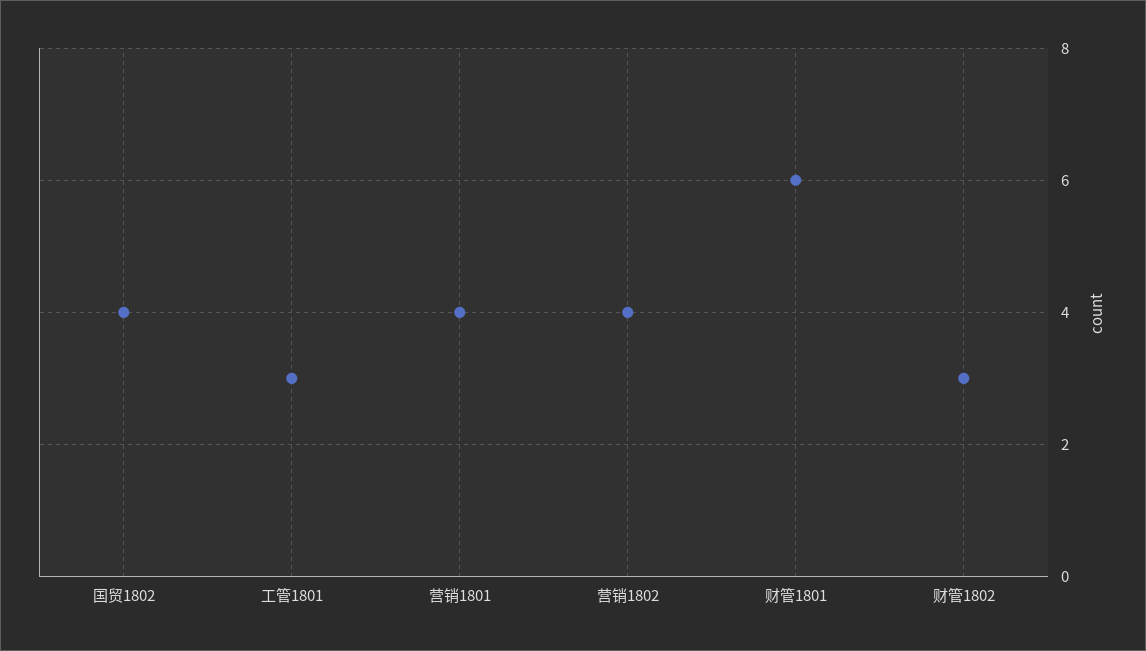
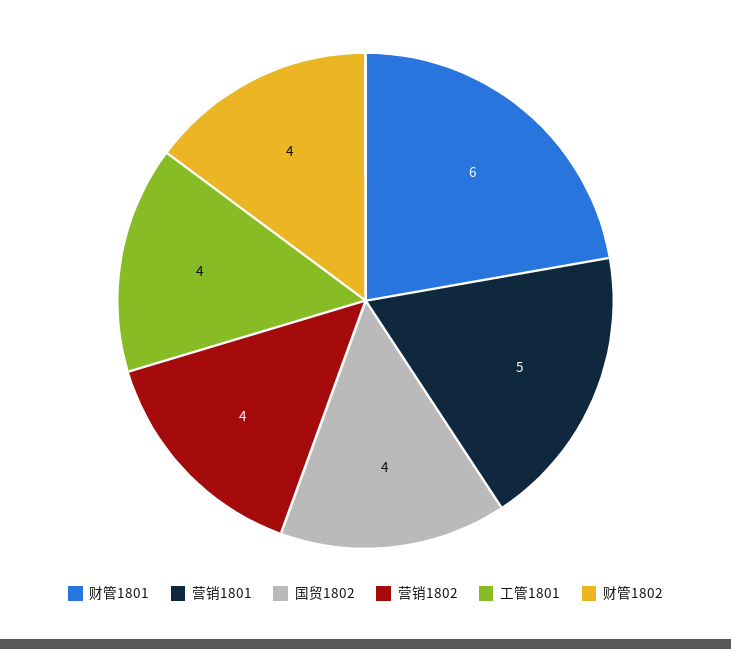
工管1801: 3 -> 4
营销1801: 4 -> 5
财管1802: 3 -> 4

